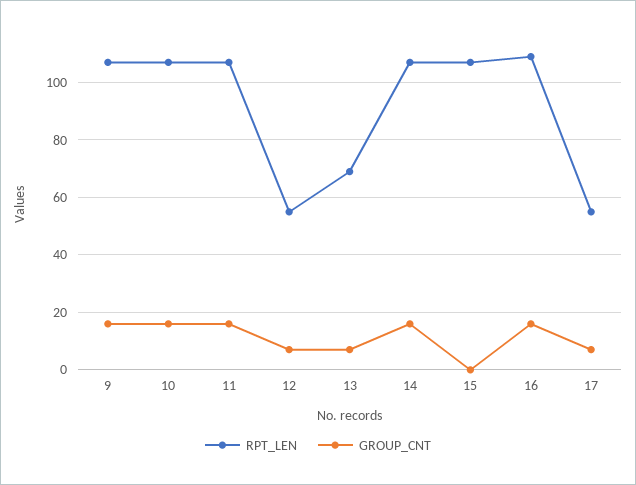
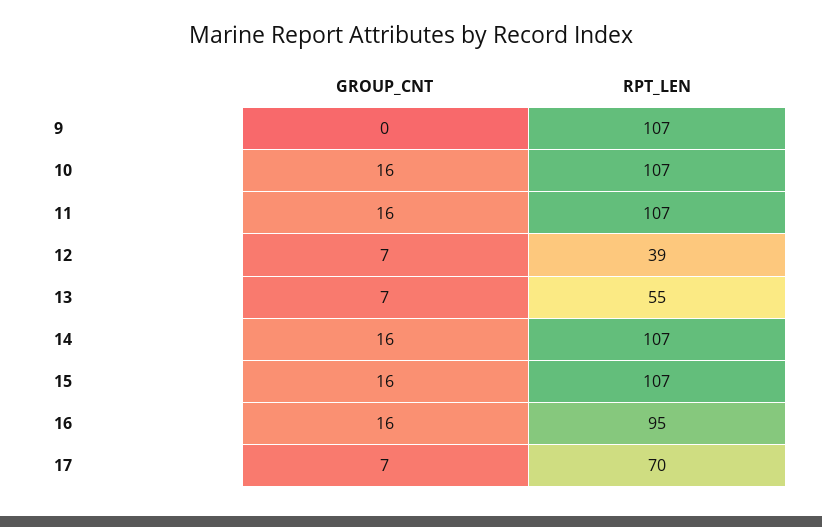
GROUP_CNT, 9: 15 -> 0
RPT_LEN, 12: 55 -> 39
RPT_LEN, 13: 70 -> 55
GROUP_CNT, 15: 0 -> 16
RPT_LEN, 16: 110 -> 95
RPT_LEN, 17: 55 -> 70

